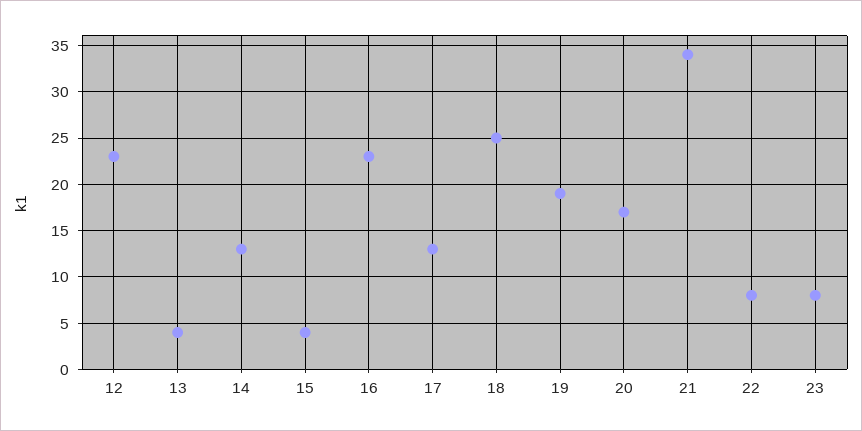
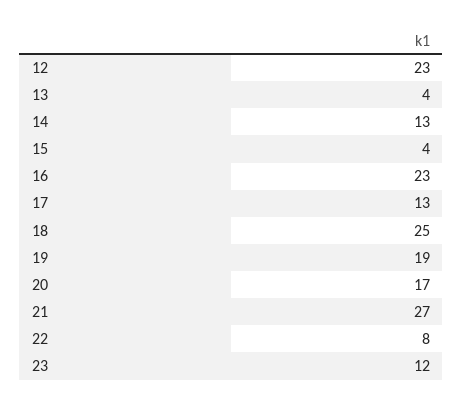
21: 34 -> 27
23: 8 -> 12

